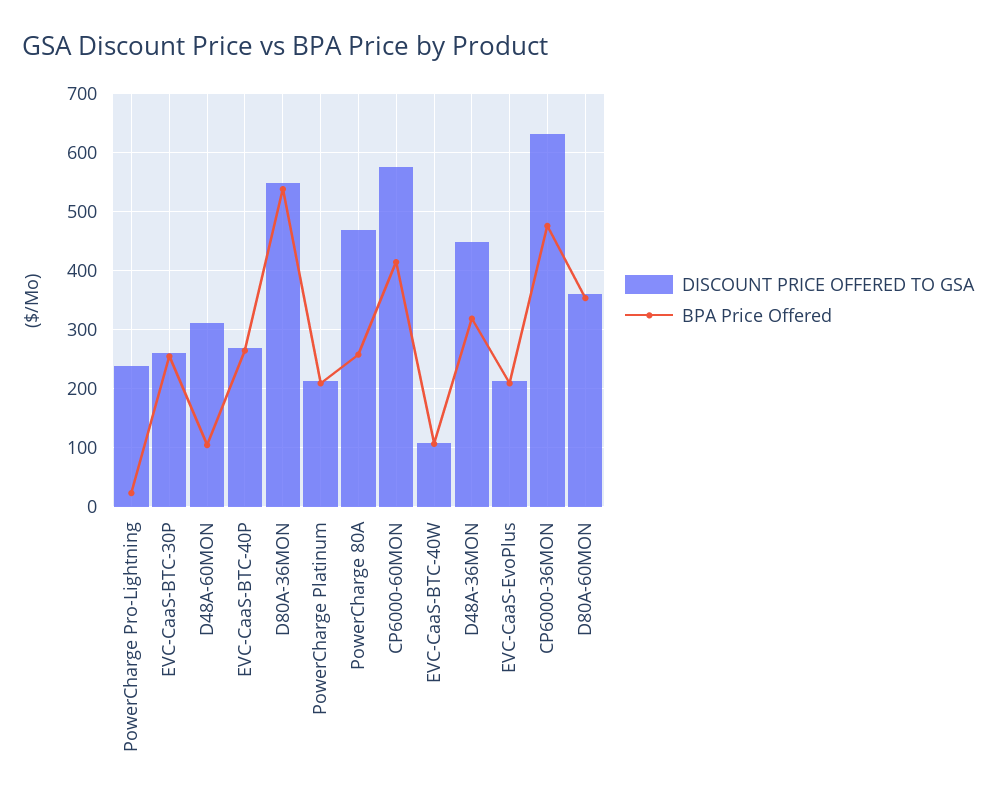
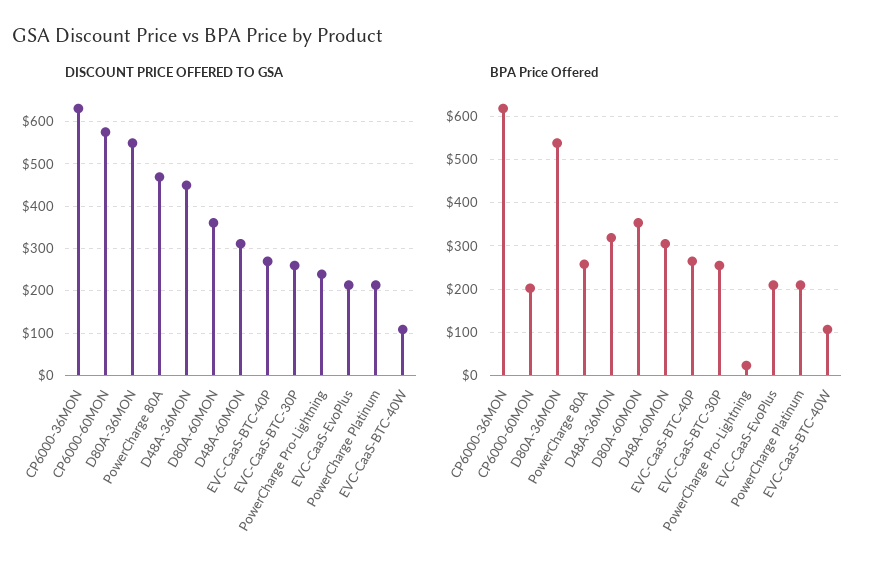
BPA Price Offered, D48A-60MON: 100 -> 300
BPA Price Offered, CP6000-60MON: 420 -> 200
BPA Price Offered, CP6000-36MON: 480 -> 620

